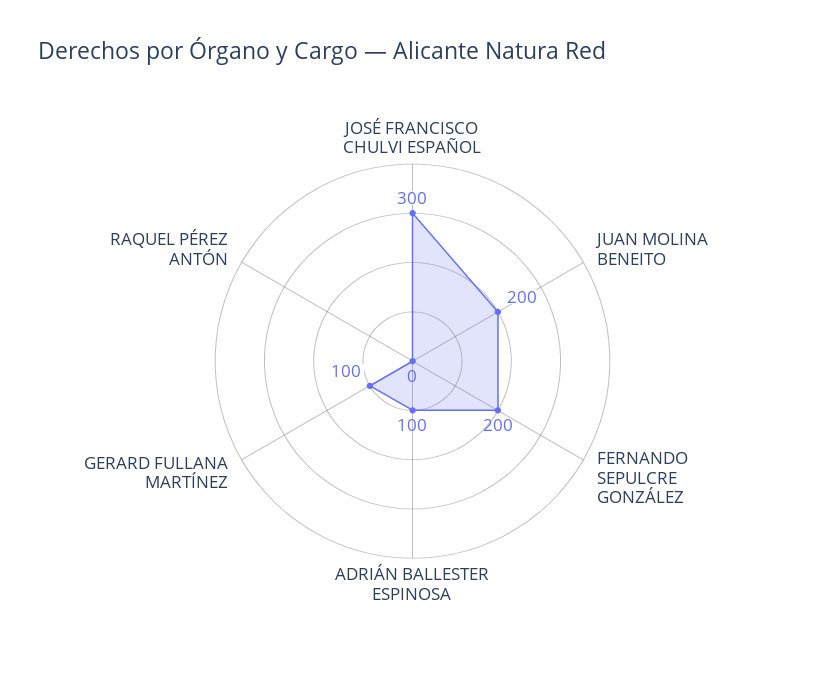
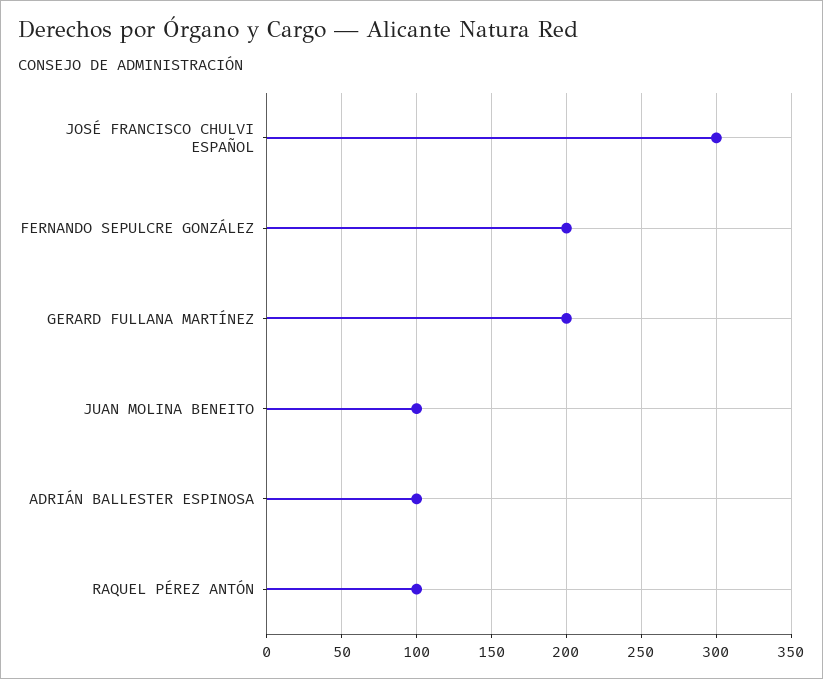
JUAN MOLINA BENEITO: 200 -> 100
GERARD FULLANA MARTÍNEZ: 100 -> 200
RAQUEL PÉREZ ANTÓN: 0 -> 100

